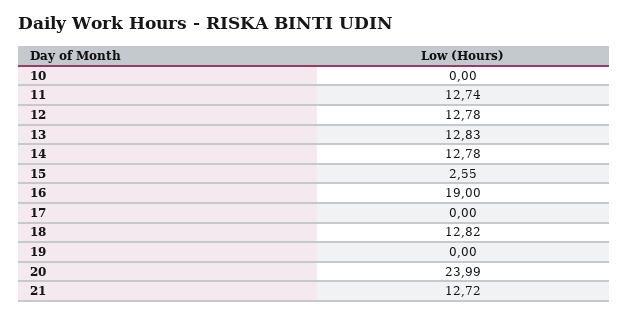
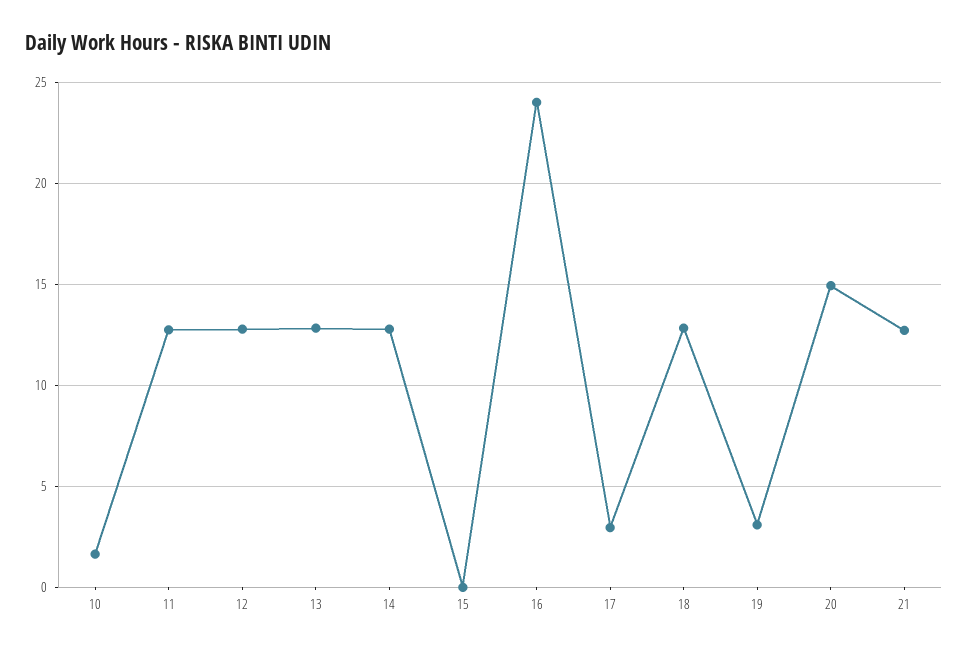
10: 0 -> 1.5
15: 2.55 -> 0
16: 19 -> 24
17: 0 -> 3
19: 0 -> 3
20: 23.99 -> 15

